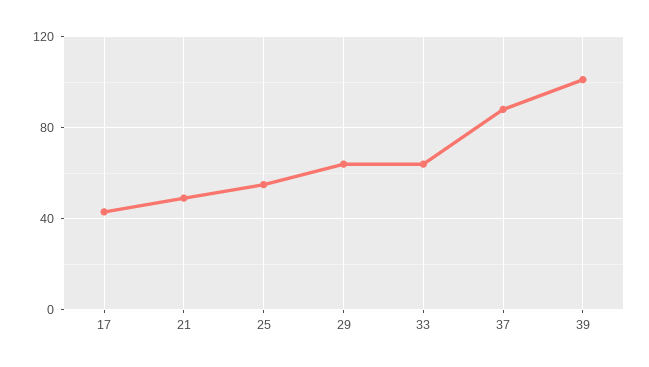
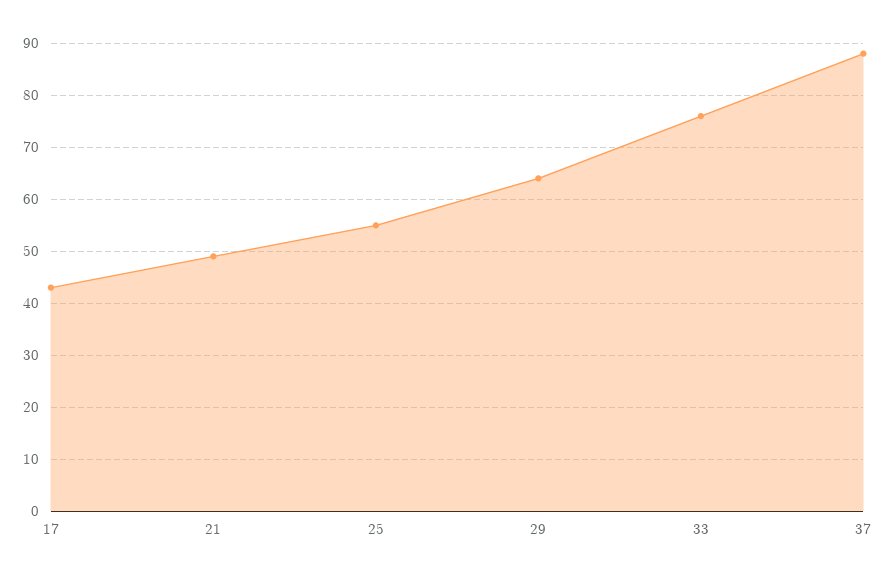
33: 65 -> 75
39: 100 -> none

